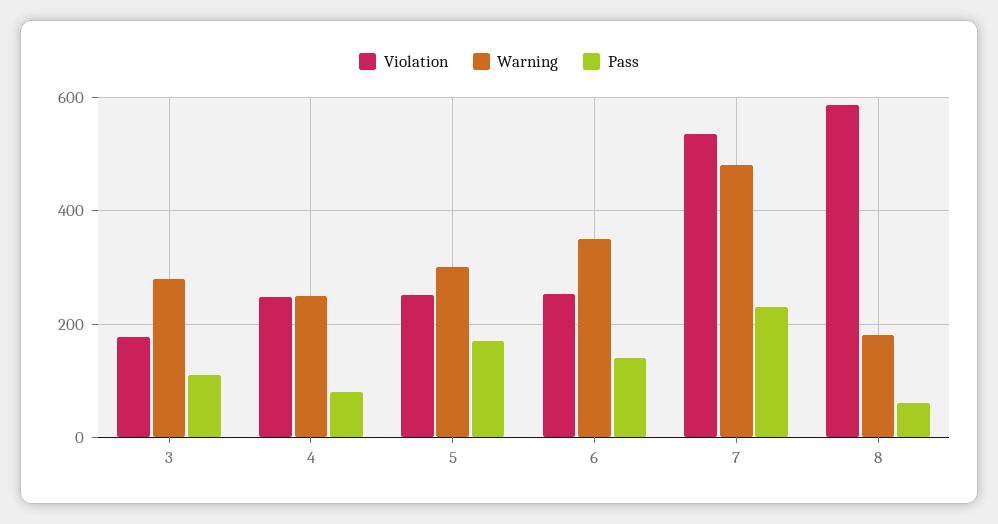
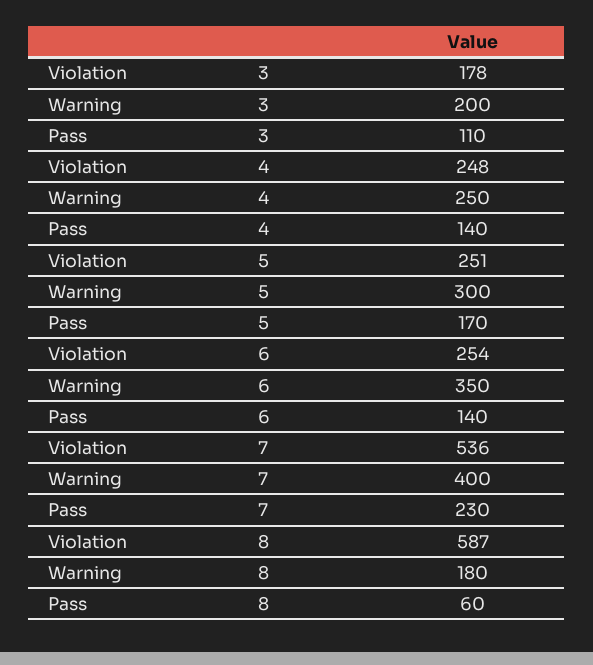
Warning, 3: 280 -> 200
Pass, 4: 80 -> 140
Warning, 7: 480 -> 400

